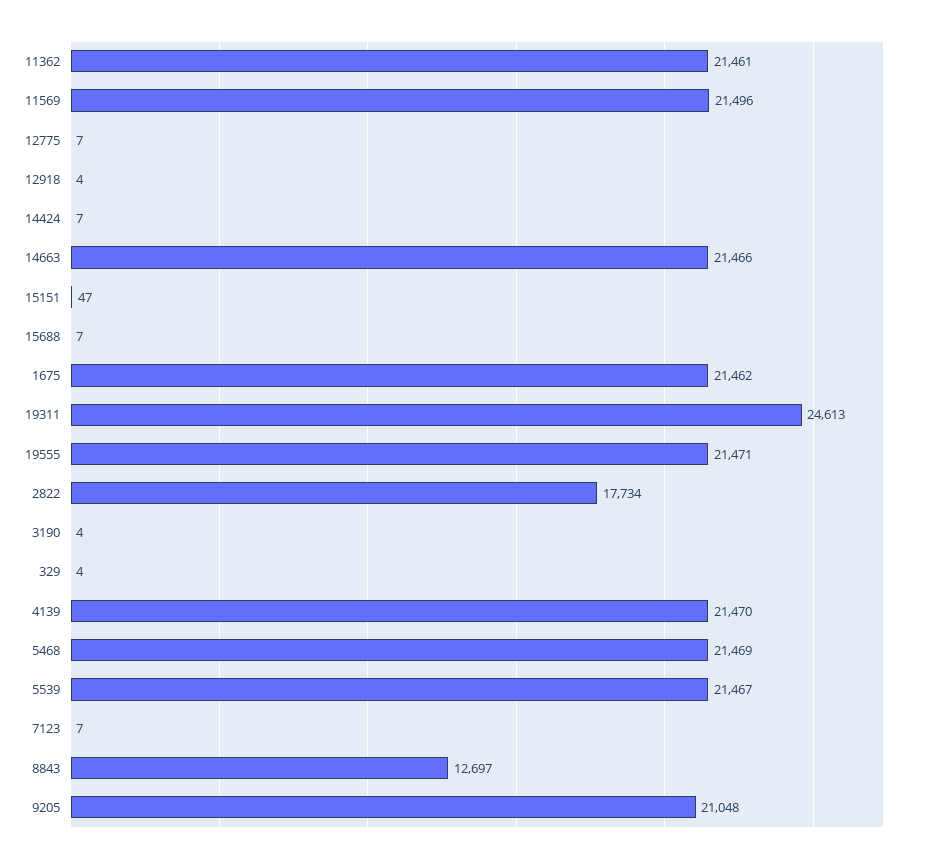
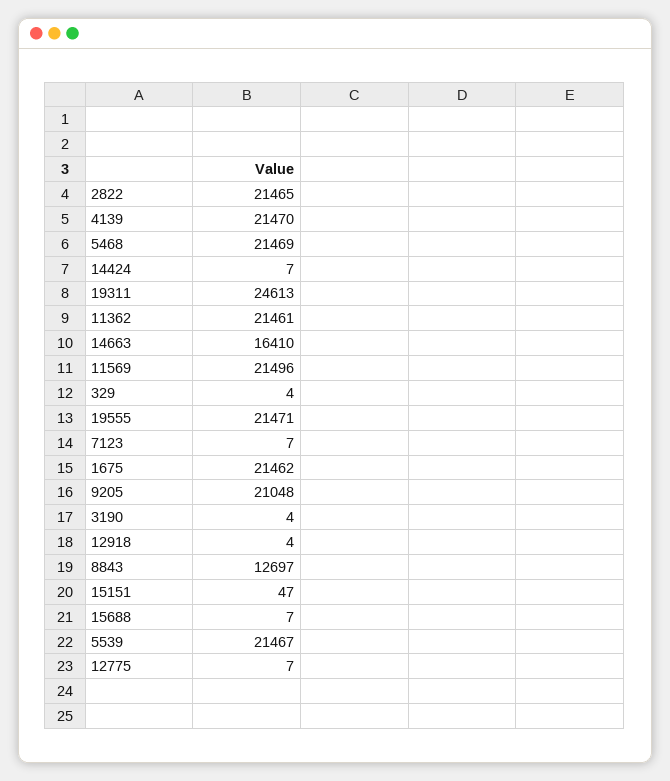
14663: 21466 -> 16410
2822: 17734 -> 21465

